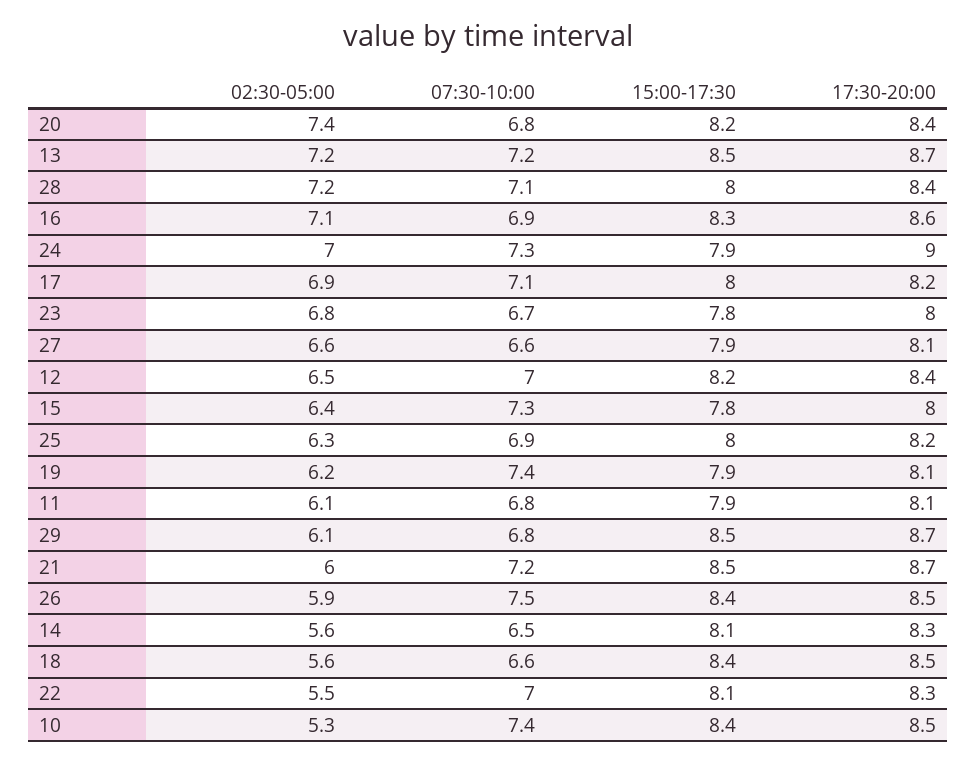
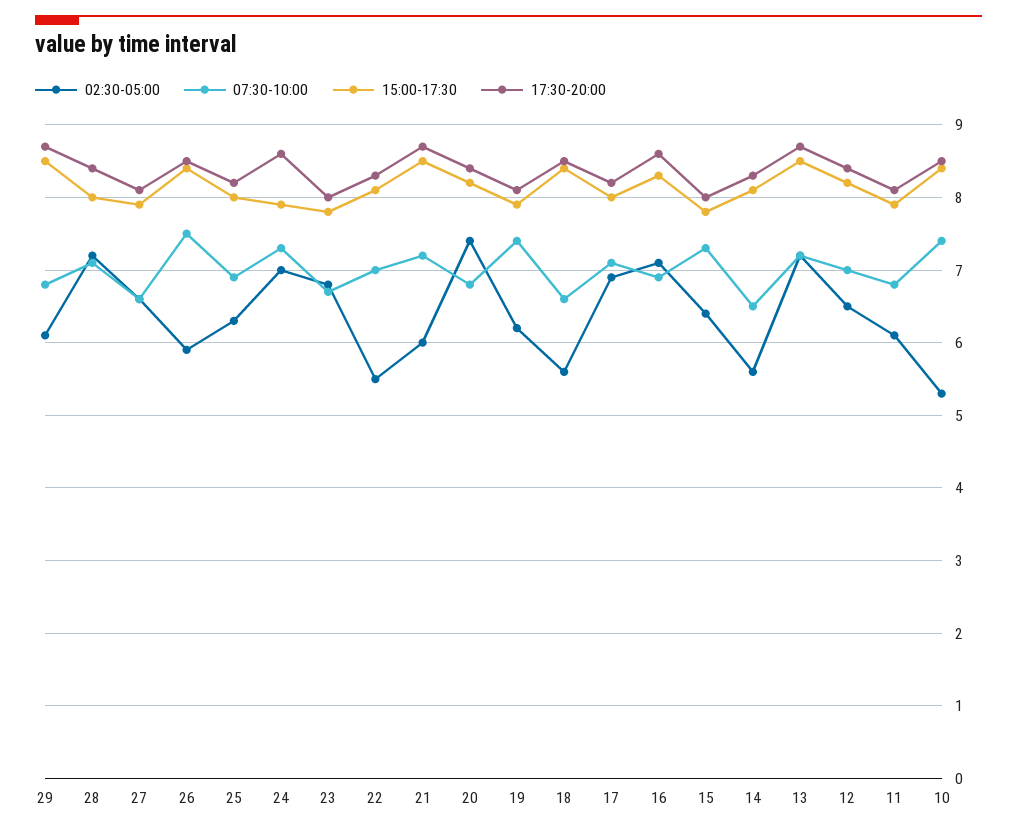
17:30-20:00, 24: 9 -> 8.6

